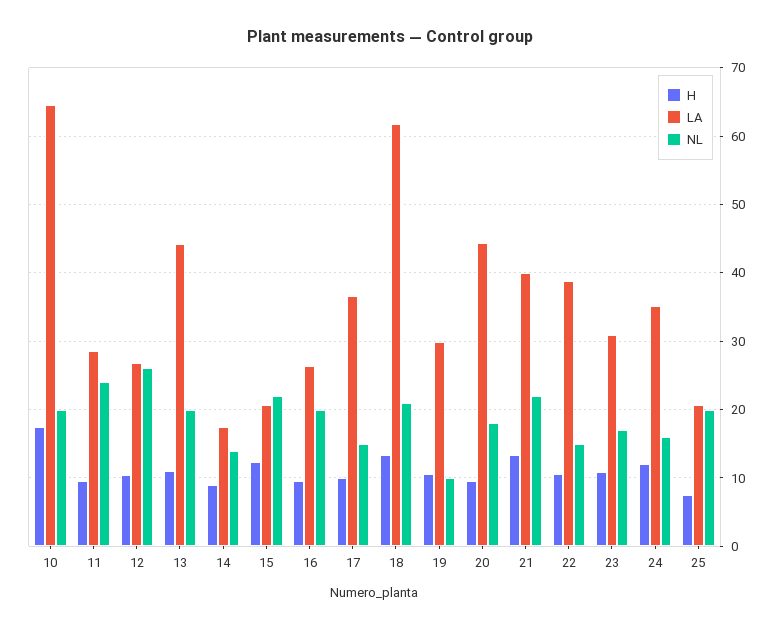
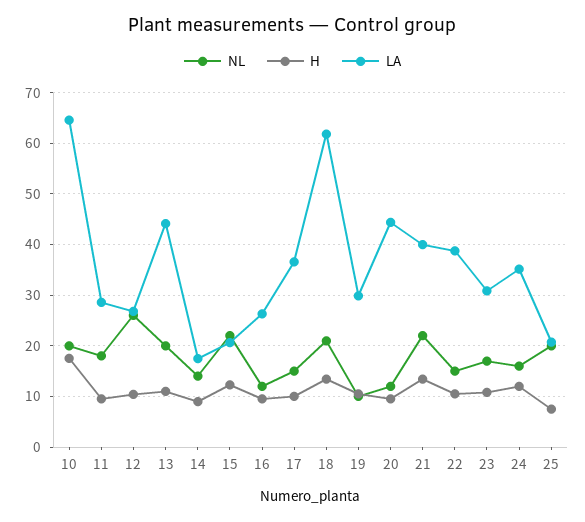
NL, 11: 24 -> 18
NL, 16: 20 -> 12
NL, 20: 18 -> 12

